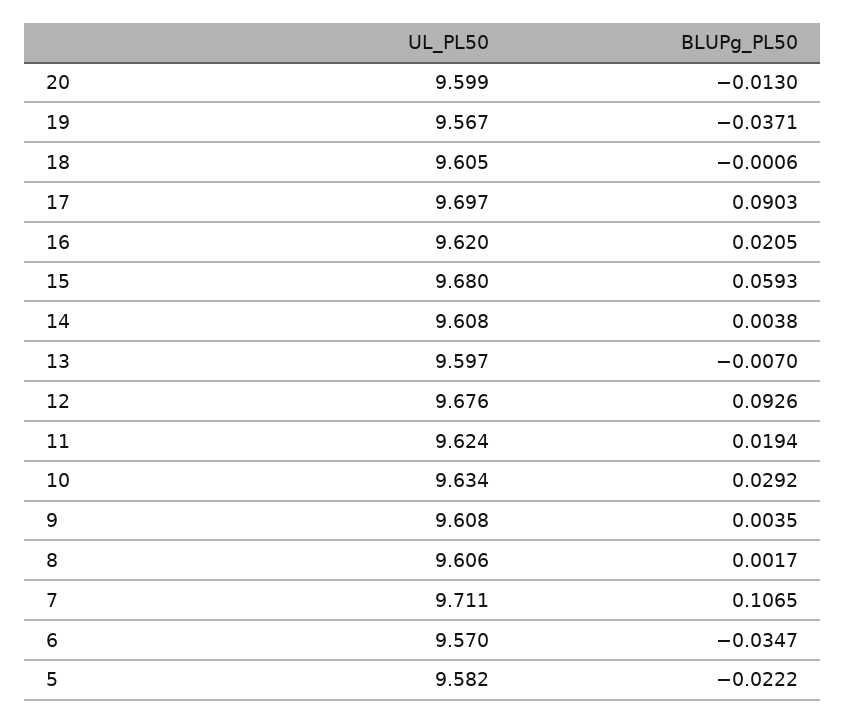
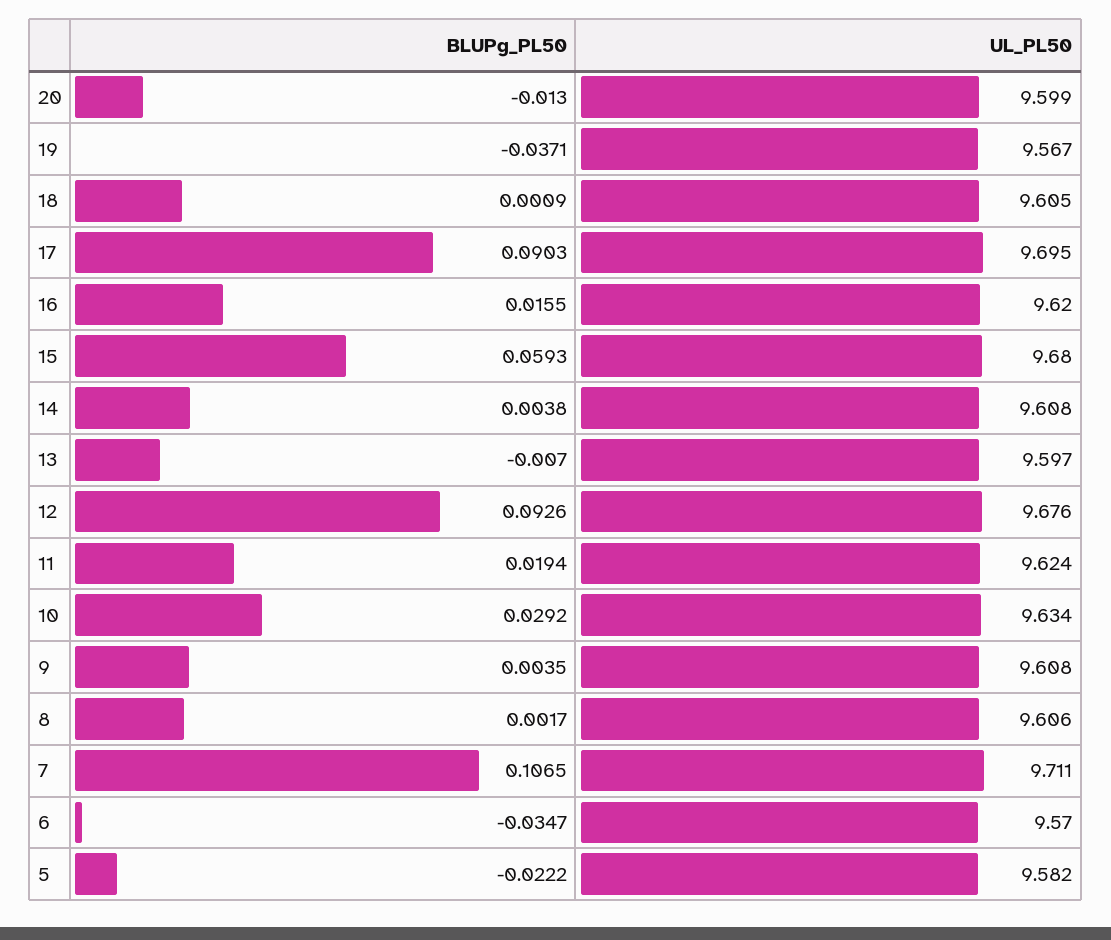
BLUPg_PL50, 18: -0.0006 -> 0.0009
UL_PL50, 17: 9.697 -> 9.695
BLUPg_PL50, 16: 0.0205 -> 0.0155

